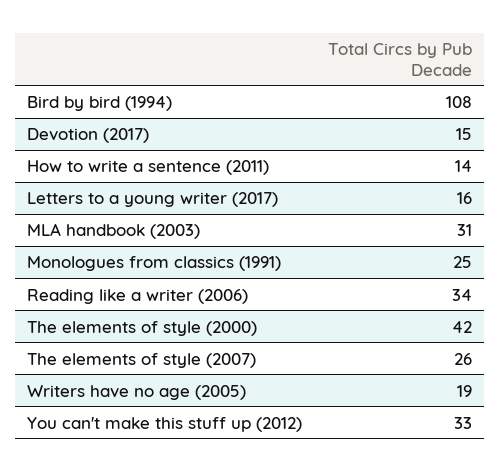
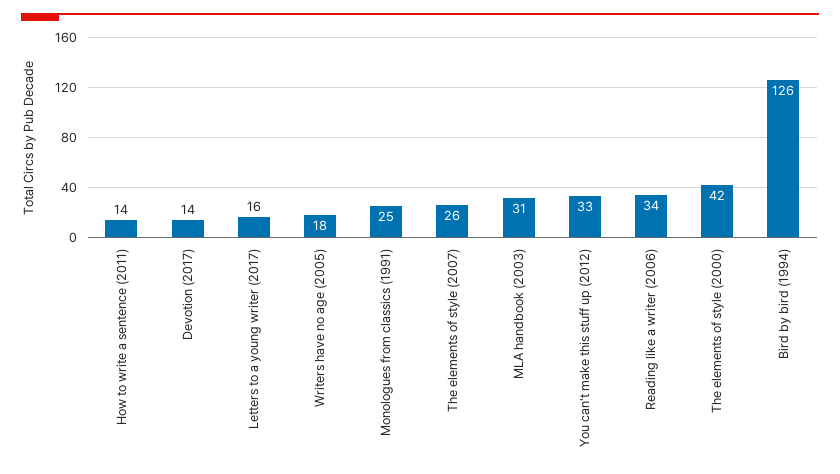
Bird by bird (1994): 108 -> 126
Devotion (2017): 15 -> 14
Writers have no age (2005): 19 -> 18

